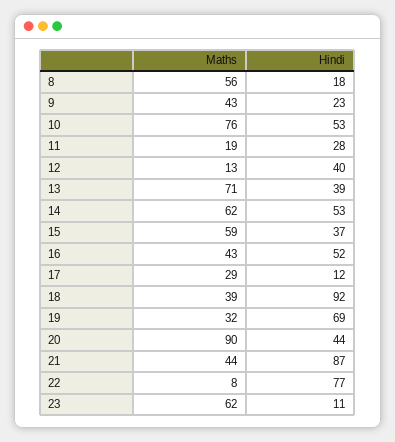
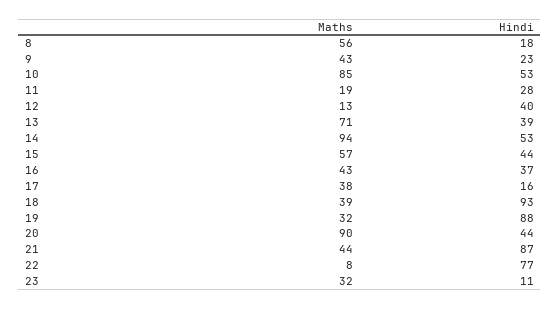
Maths, 10: 76 -> 85
Maths, 14: 62 -> 94
Maths, 15: 59 -> 57
Hindi, 15: 37 -> 44
Hindi, 16: 52 -> 37
Maths, 17: 29 -> 38
Hindi, 17: 12 -> 16
Hindi, 18: 92 -> 93
Hindi, 19: 69 -> 88
Maths, 23: 62 -> 32

